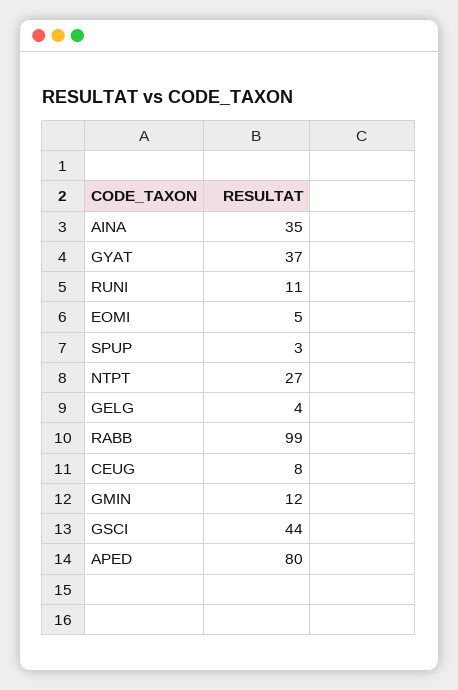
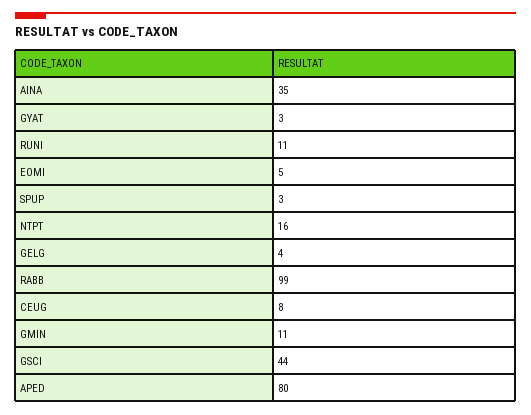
GYAT: 37 -> 3
NTPT: 27 -> 16
GMIN: 12 -> 11

